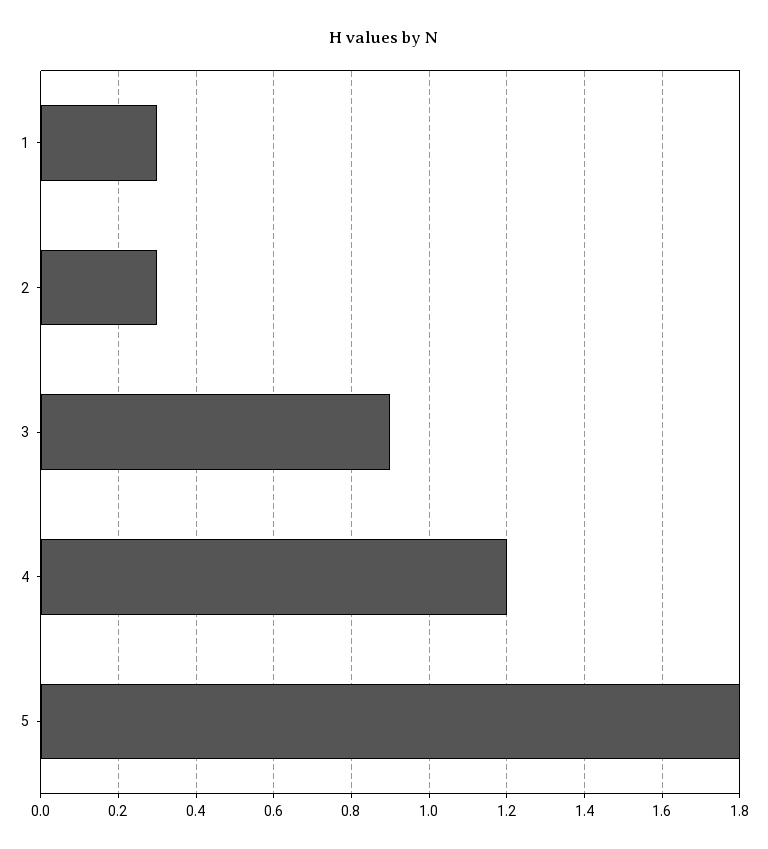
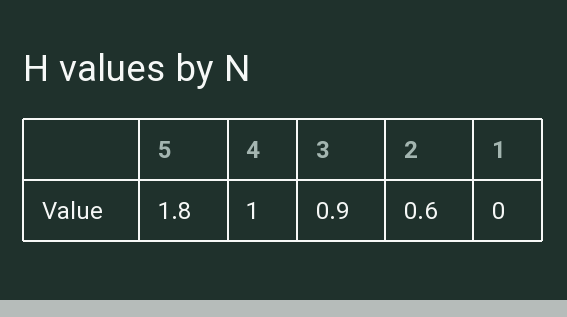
1: 0.3 -> 0
2: 0.3 -> 0.6
4: 1.2 -> 1

